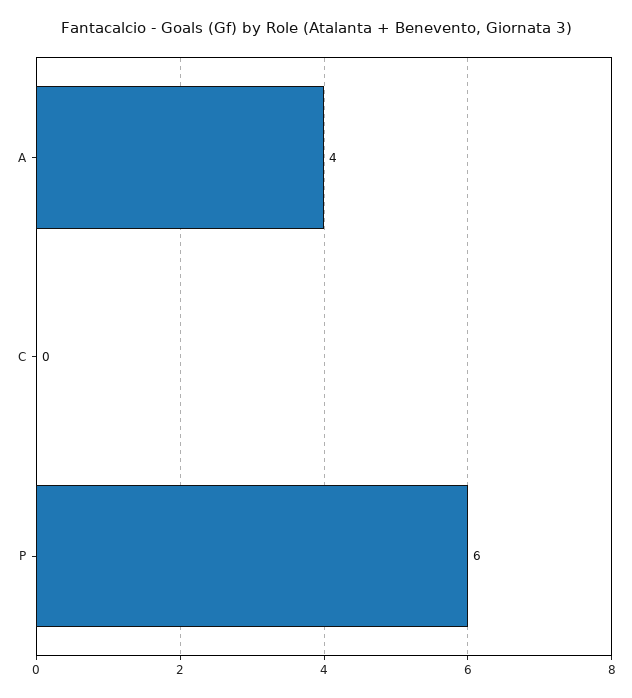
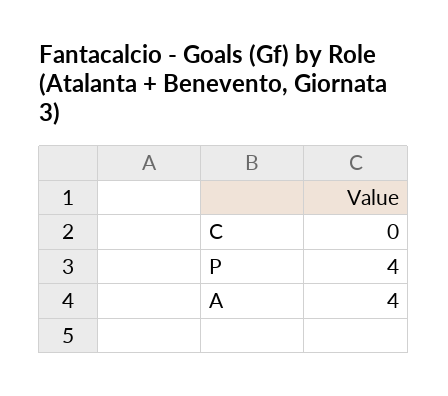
P: 6 -> 4

